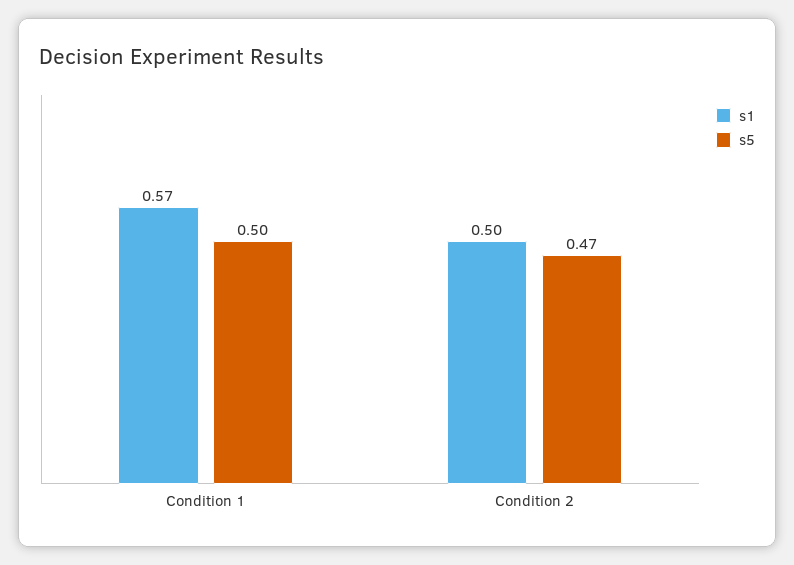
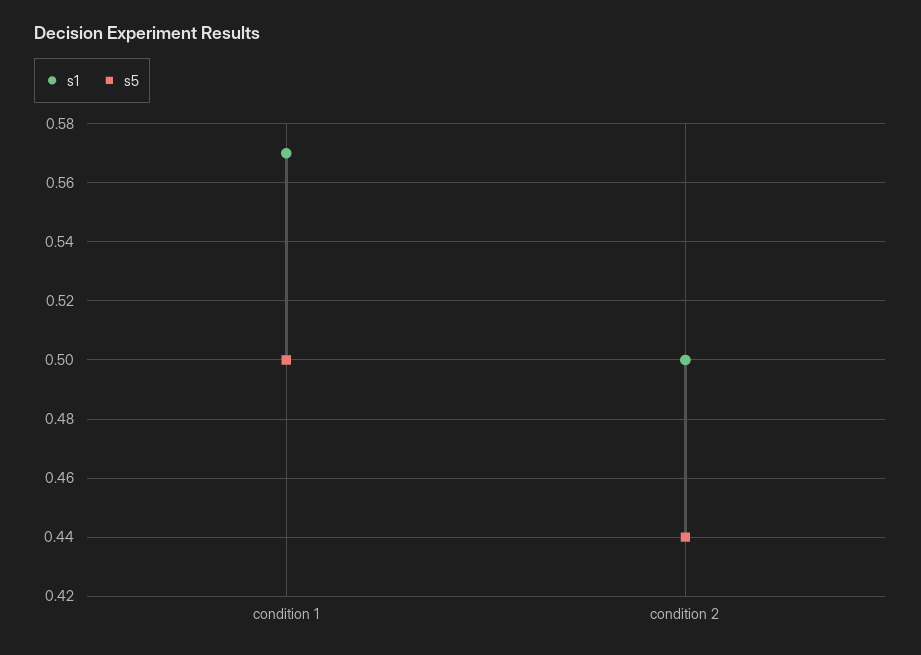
s5, Condition 2: 0.47 -> 0.44

